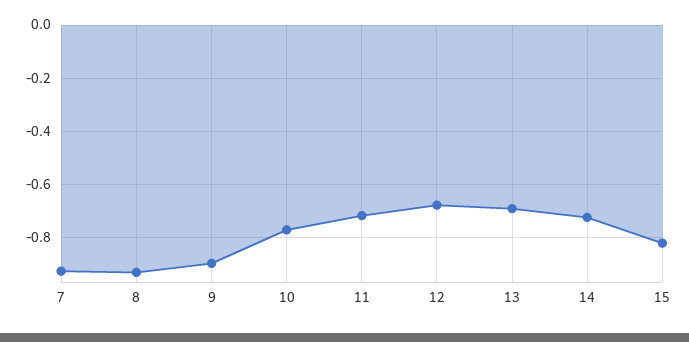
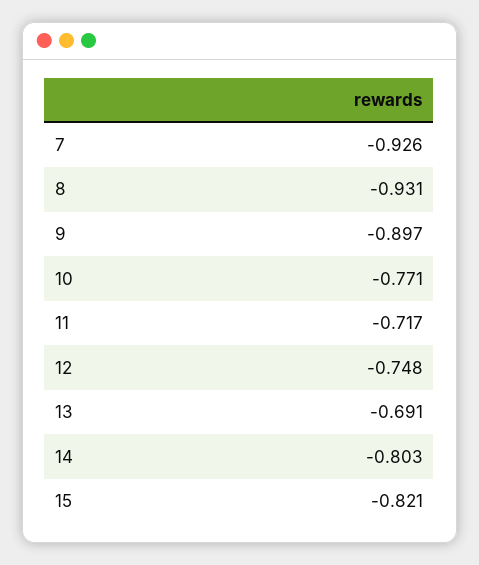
12: -0.675 -> -0.748
14: -0.725 -> -0.803

